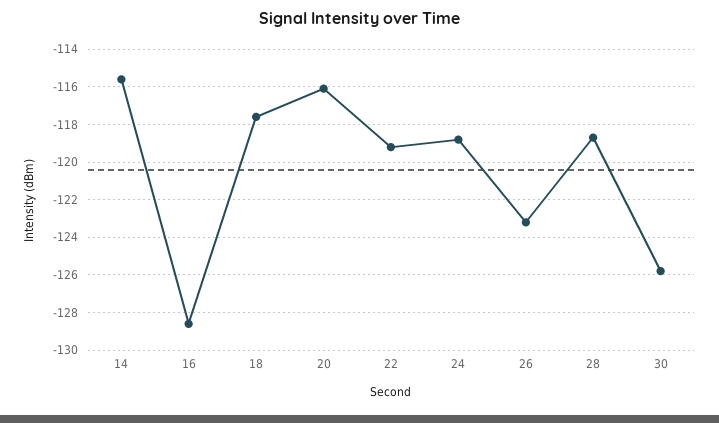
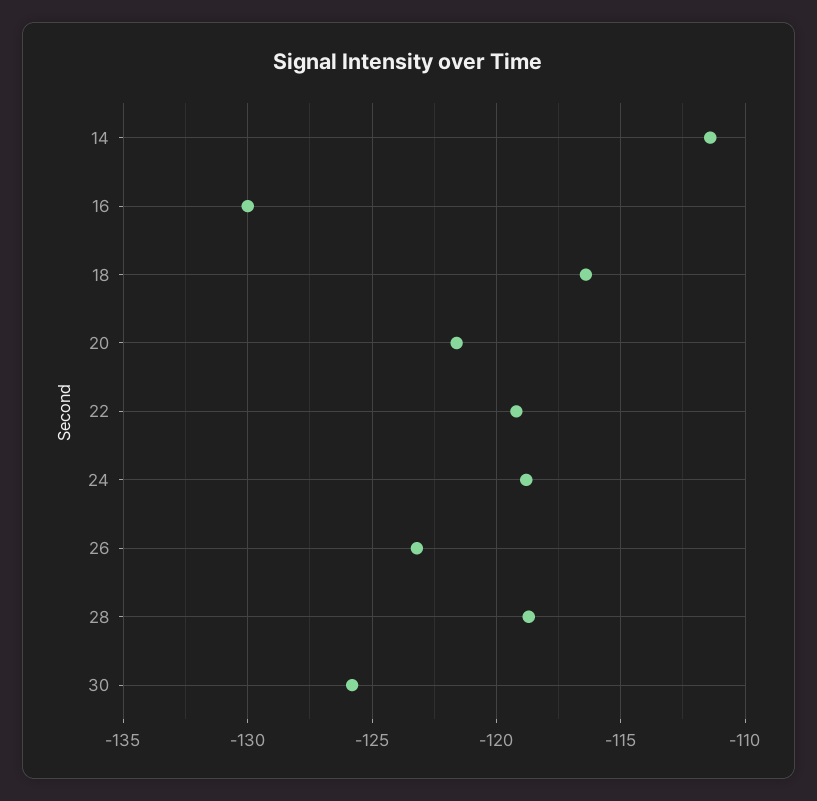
14: -115.5 -> -111.5
16: -128.5 -> -130
18: -117.5 -> -116.5
20: -116 -> -121.5

